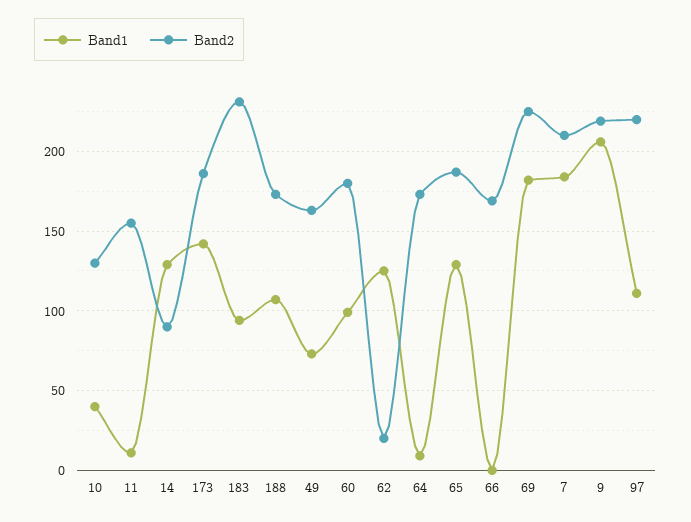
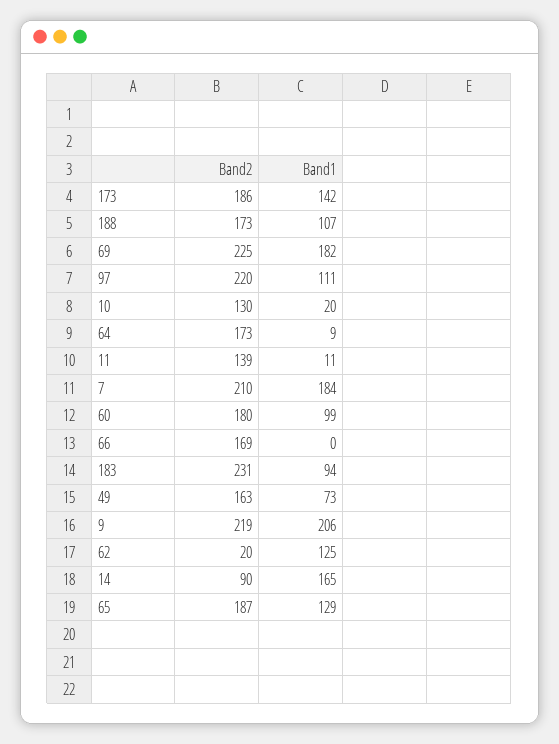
Band1, 10: 40 -> 20
Band2, 11: 155 -> 139
Band1, 14: 130 -> 165

